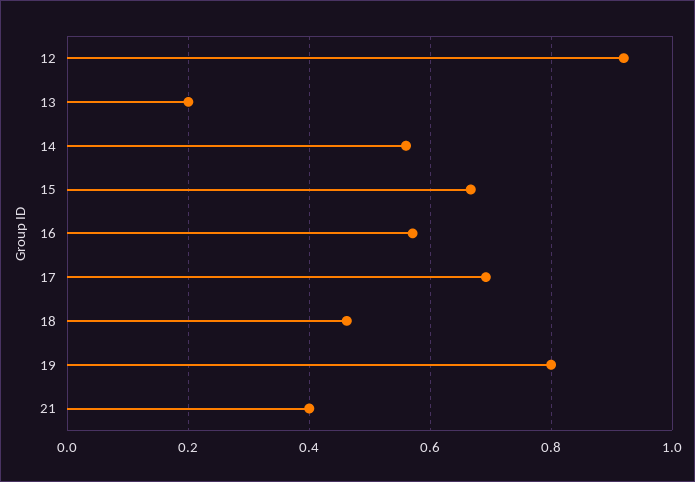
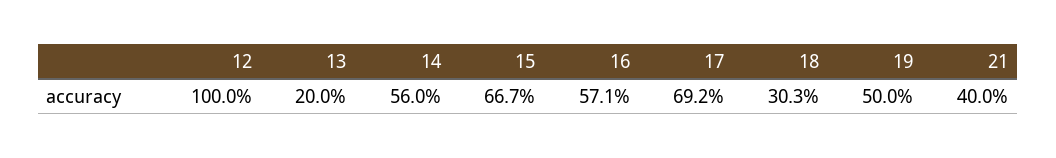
12: 0.92 -> 1
18: 0.46 -> 0.303
19: 0.8 -> 0.5

